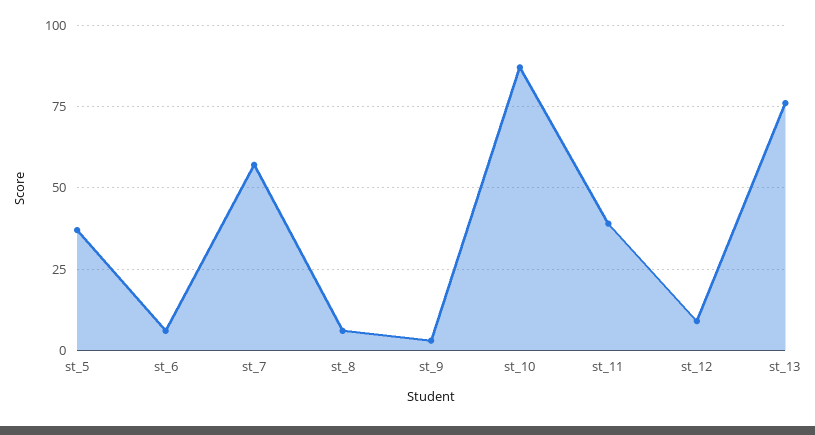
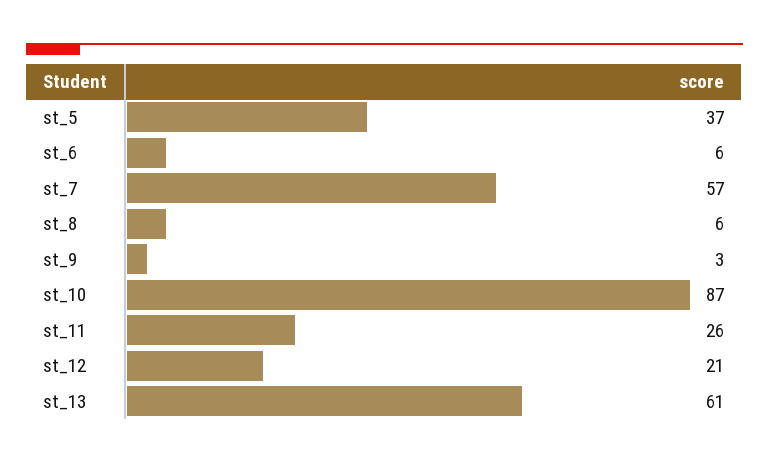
st_11: 40 -> 26
st_12: 10 -> 21
st_13: 75 -> 61

